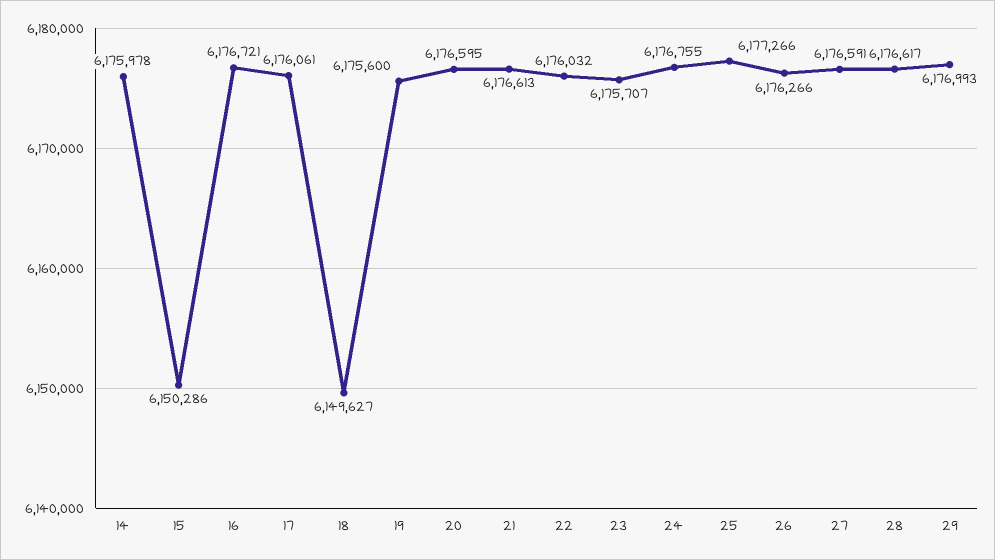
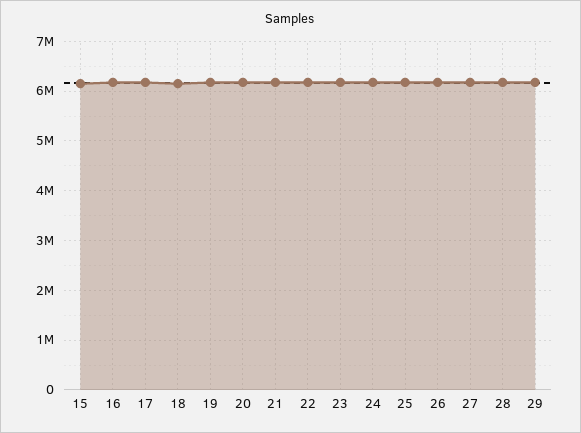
14: 6175978 -> none

